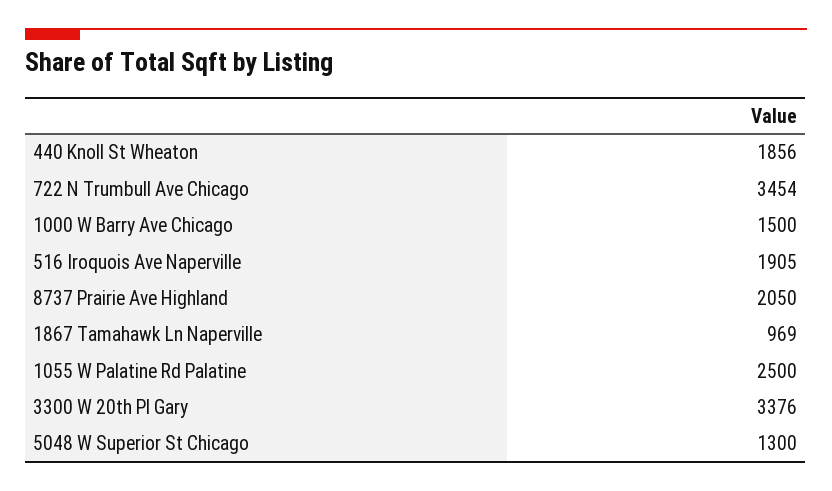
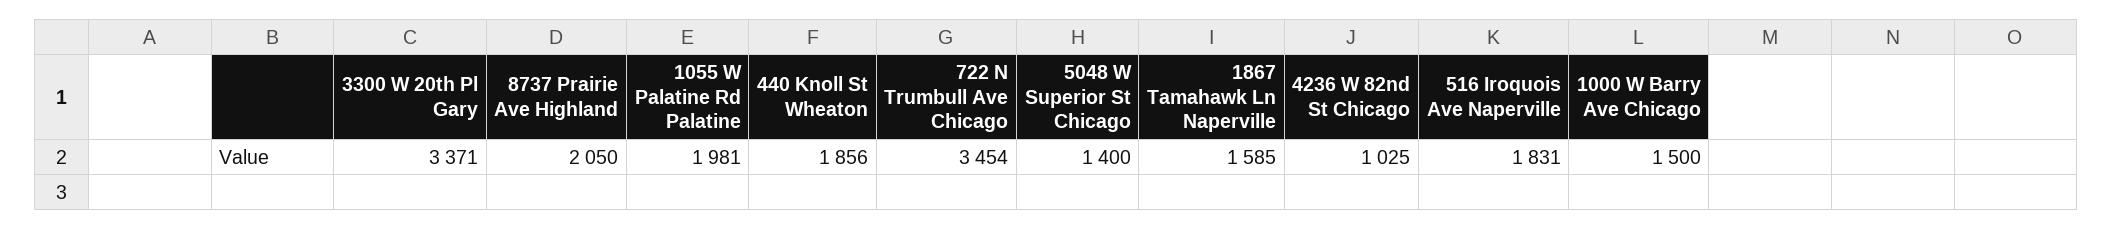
516 Iroquois Ave Naperville: 1905 -> 1831
1867 Tamahawk Ln Naperville: 969 -> 1585
1055 W Palatine Rd Palatine: 2500 -> 1981
3300 W 20th Pl Gary: 3376 -> 3371
5048 W Superior St Chicago: 1300 -> 1400
4236 W 82nd St Chicago: none -> 1025

